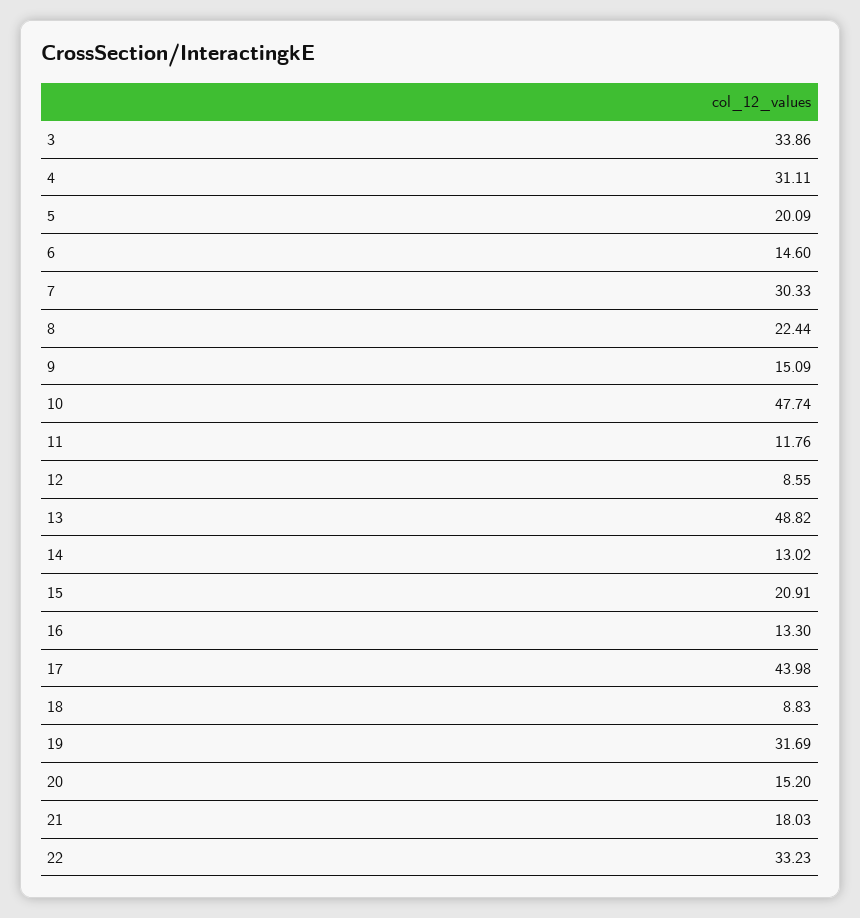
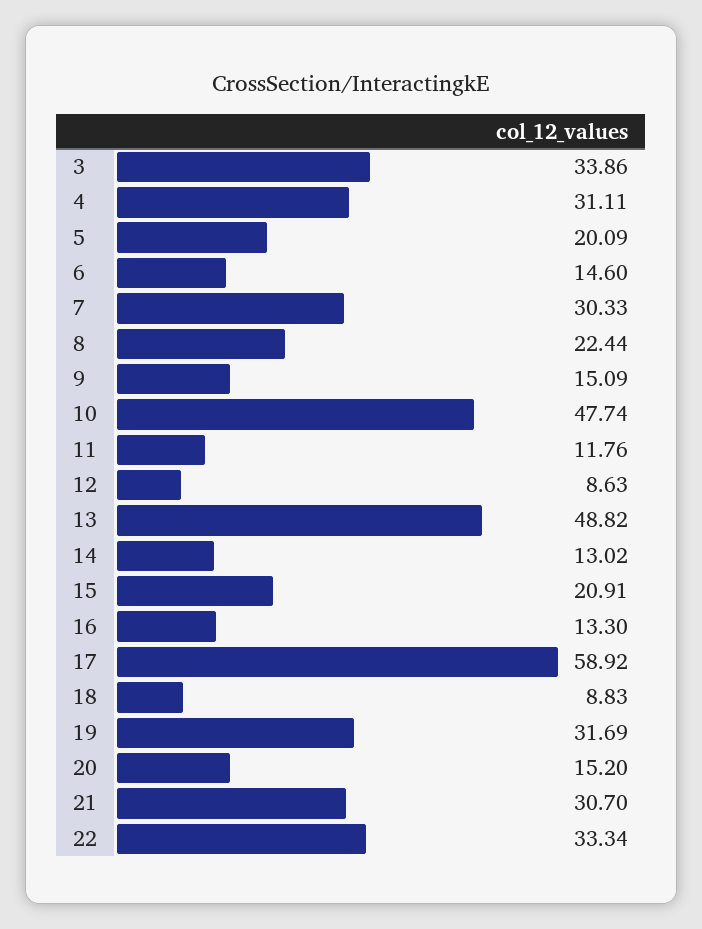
12: 8.55 -> 8.63
17: 43.98 -> 58.92
21: 18.03 -> 30.7
22: 33.23 -> 33.34

